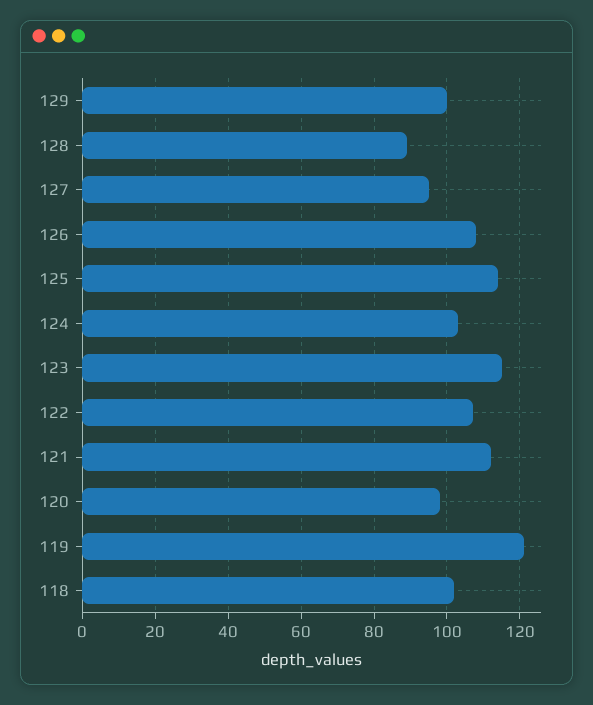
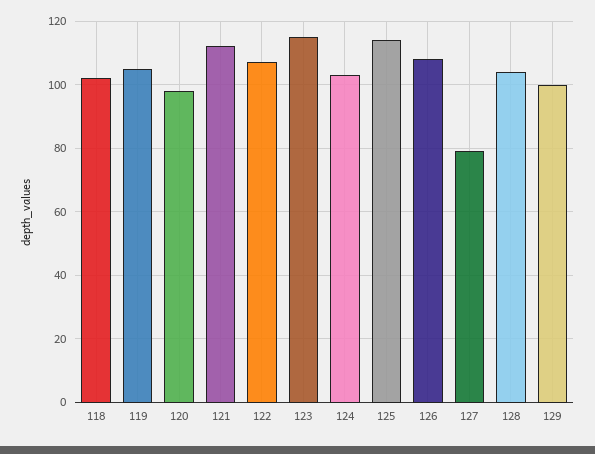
128: 90 -> 105
127: 95 -> 80
119: 120 -> 105

